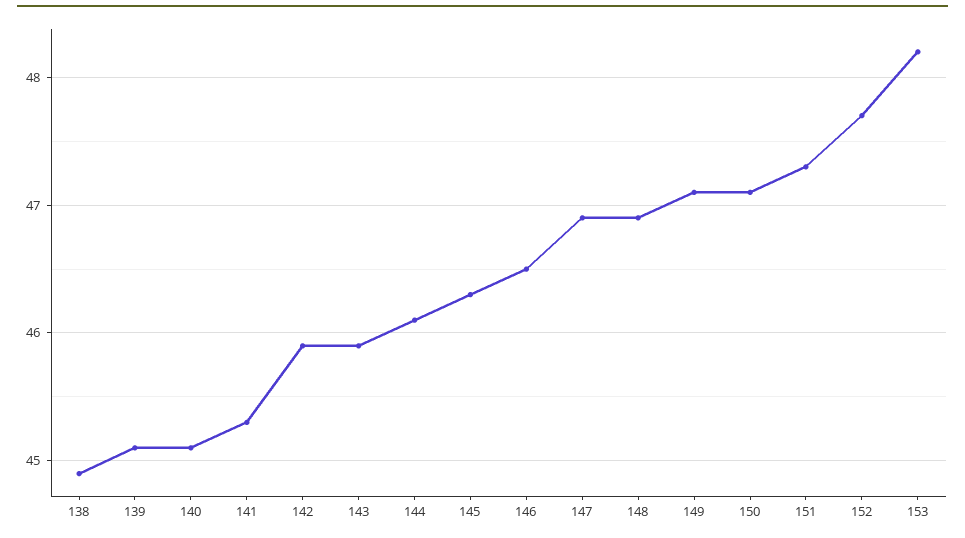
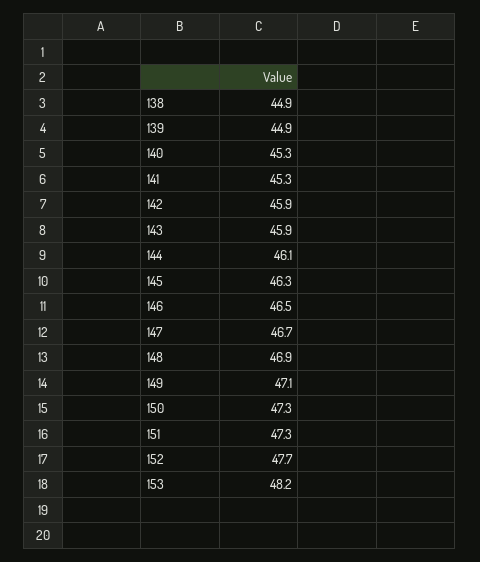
139: 45.1 -> 44.9
140: 45.1 -> 45.3
147: 46.9 -> 46.7
150: 47.1 -> 47.3

